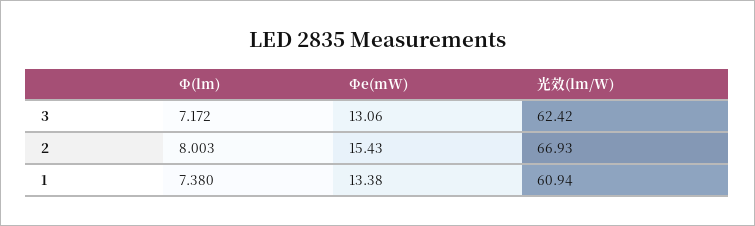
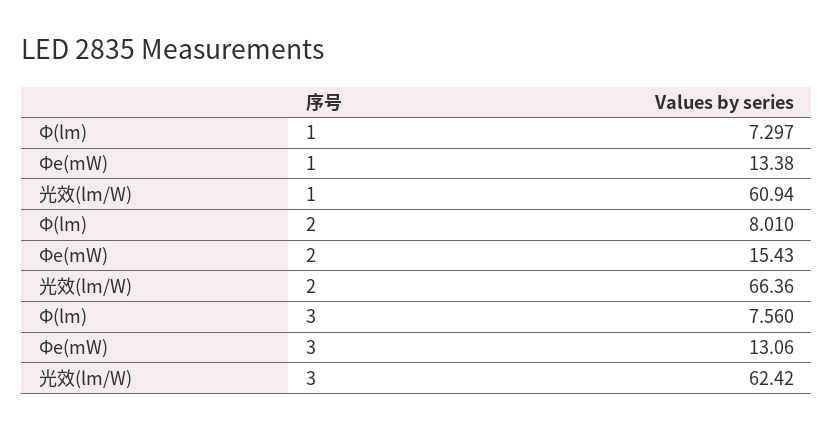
Φ(lm), 3: 7.172 -> 7.56
Φ(lm), 2: 8.003 -> 8.01
光效(lm/W), 2: 66.93 -> 66.36
Φ(lm), 1: 7.38 -> 7.297

